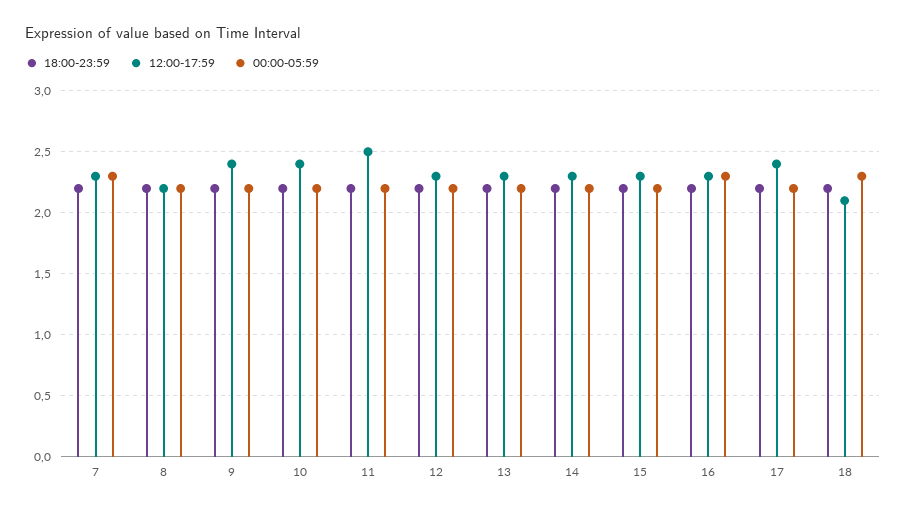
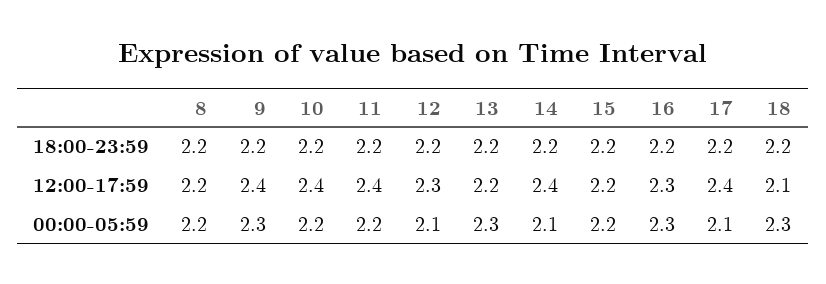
18:00-23:59, 7: 2.2 -> none
12:00-17:59, 7: 2.3 -> none
00:00-05:59, 7: 2.3 -> none
00:00-05:59, 9: 2.2 -> 2.3
12:00-17:59, 11: 2.5 -> 2.4
00:00-05:59, 12: 2.2 -> 2.1
12:00-17:59, 13: 2.3 -> 2.2
00:00-05:59, 13: 2.2 -> 2.3
12:00-17:59, 14: 2.3 -> 2.4
00:00-05:59, 14: 2.2 -> 2.1
12:00-17:59, 15: 2.3 -> 2.2
00:00-05:59, 17: 2.2 -> 2.1

